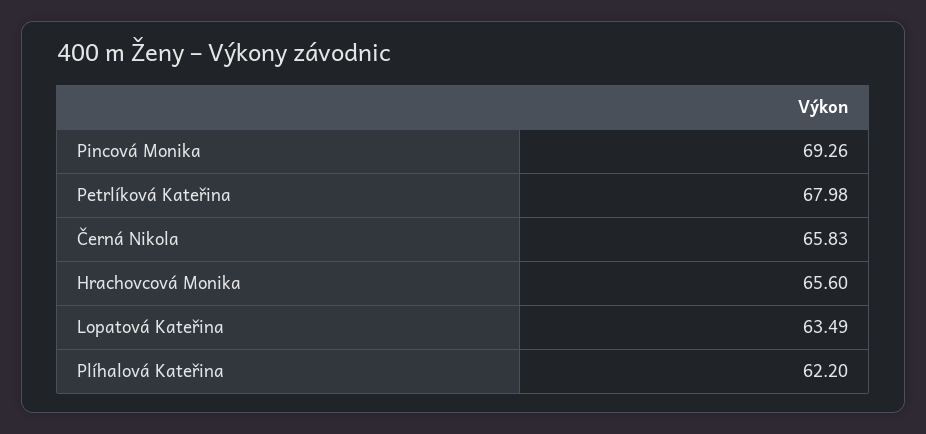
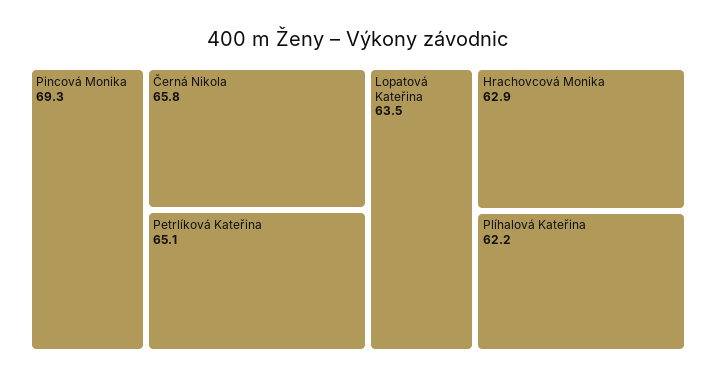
Petrlíková Kateřina: 67.98 -> 65.1
Hrachovcová Monika: 65.6 -> 62.9

